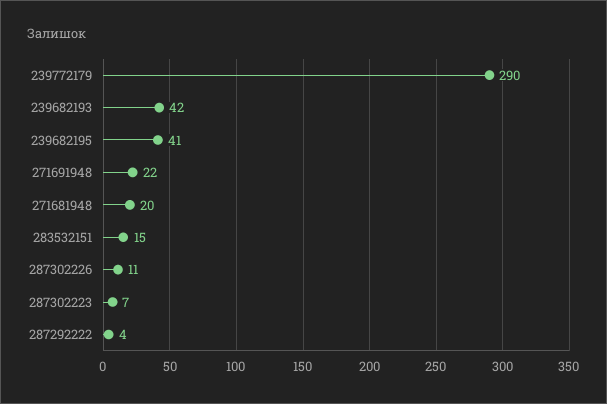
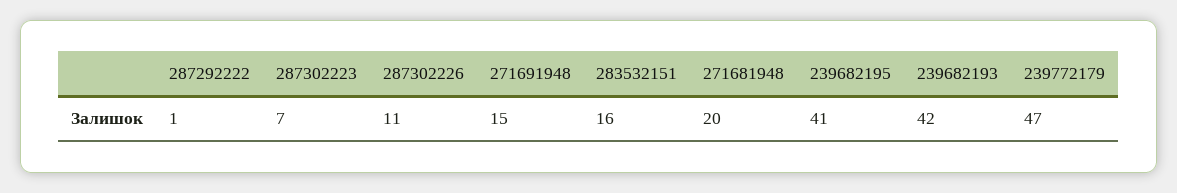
239772179: 290 -> 47
271691948: 22 -> 15
283532151: 15 -> 16
287292222: 4 -> 1

